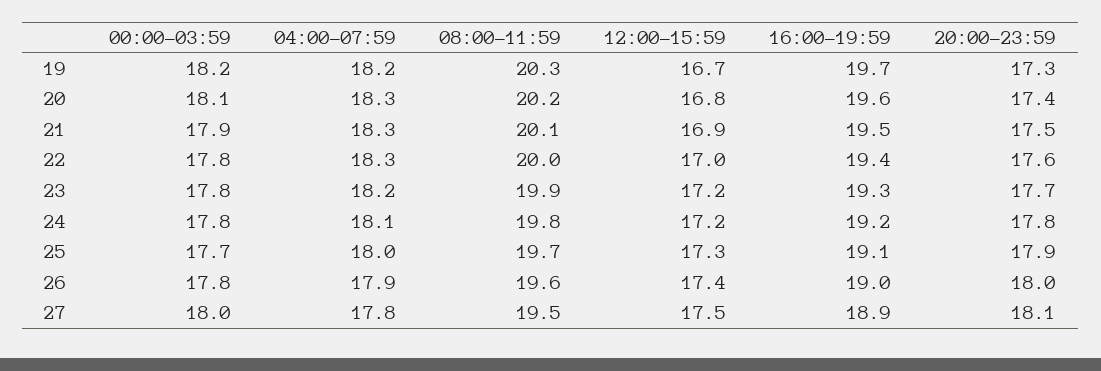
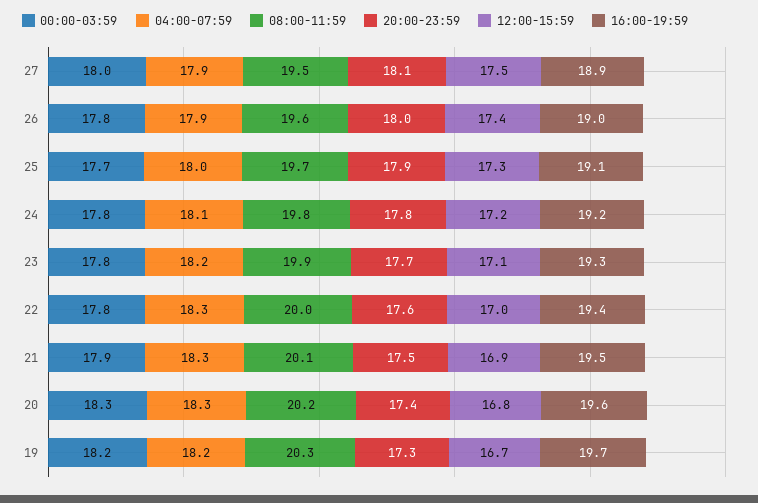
00:00-03:59, 20: 18.1 -> 18.3
12:00-15:59, 23: 17.2 -> 17.1
04:00-07:59, 27: 17.8 -> 17.9

